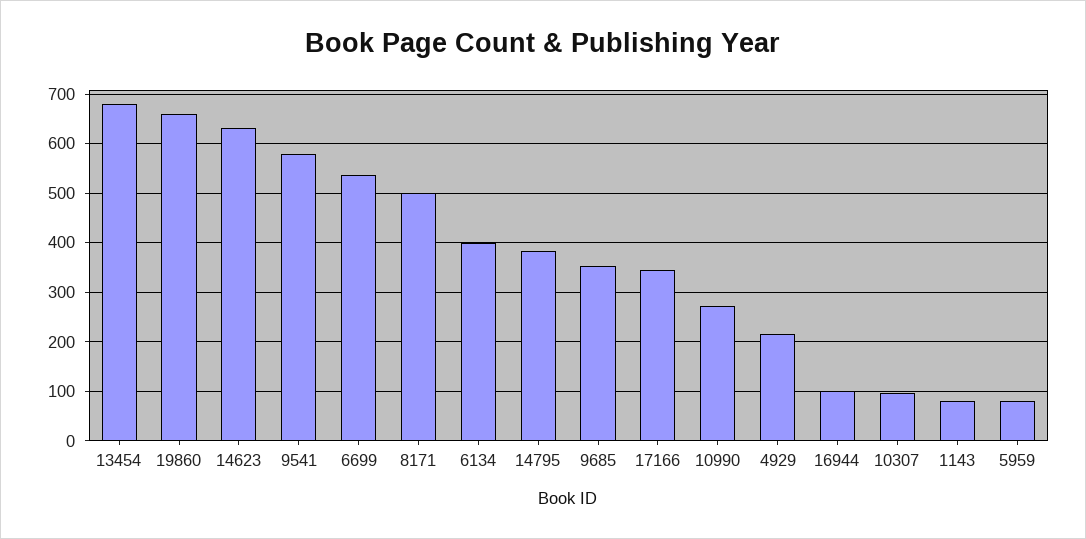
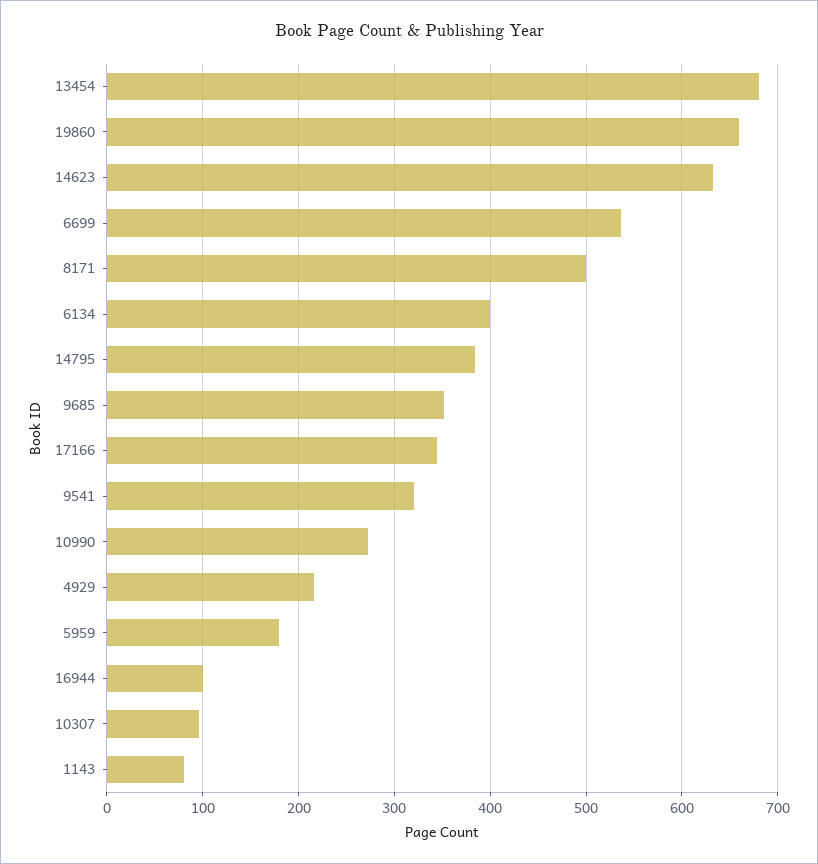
9541: 580 -> 320
5959: 80 -> 180

